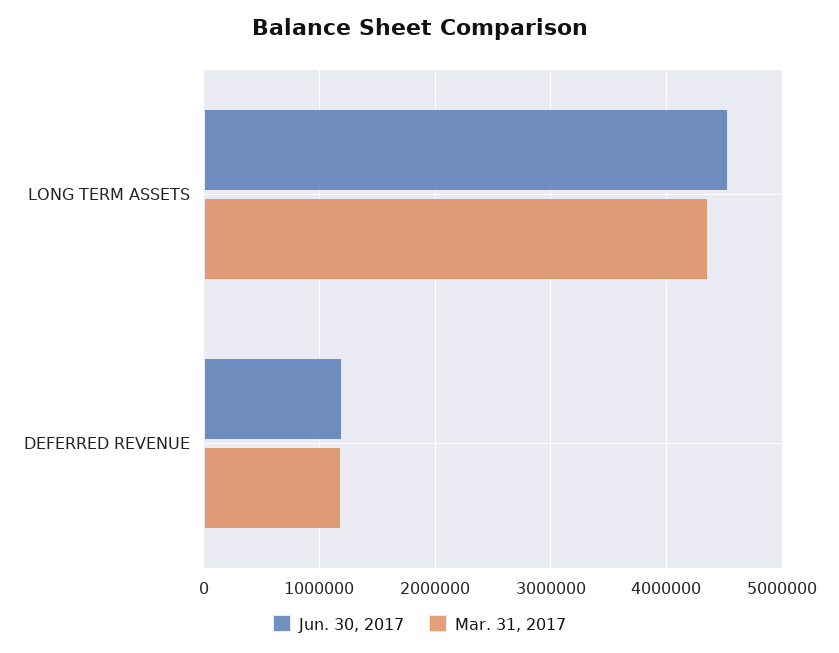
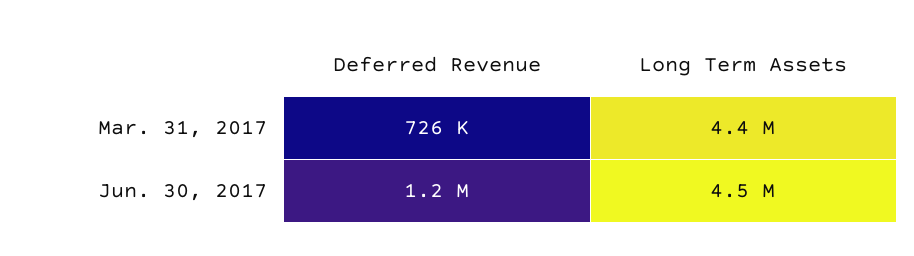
Mar. 31, 2017, DEFERRED REVENUE: 1200000 -> 726000

